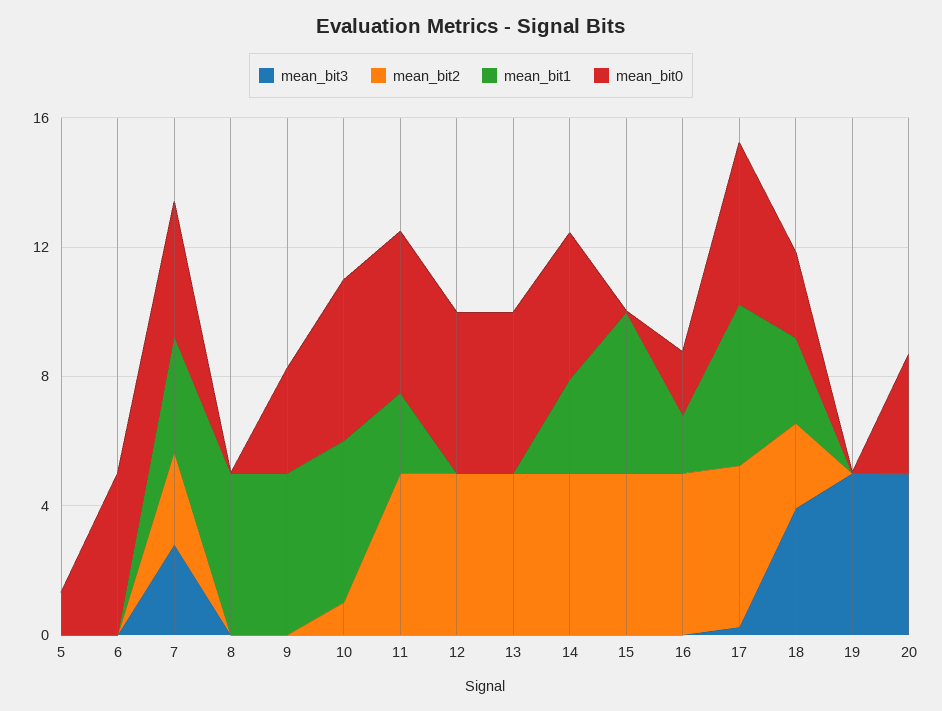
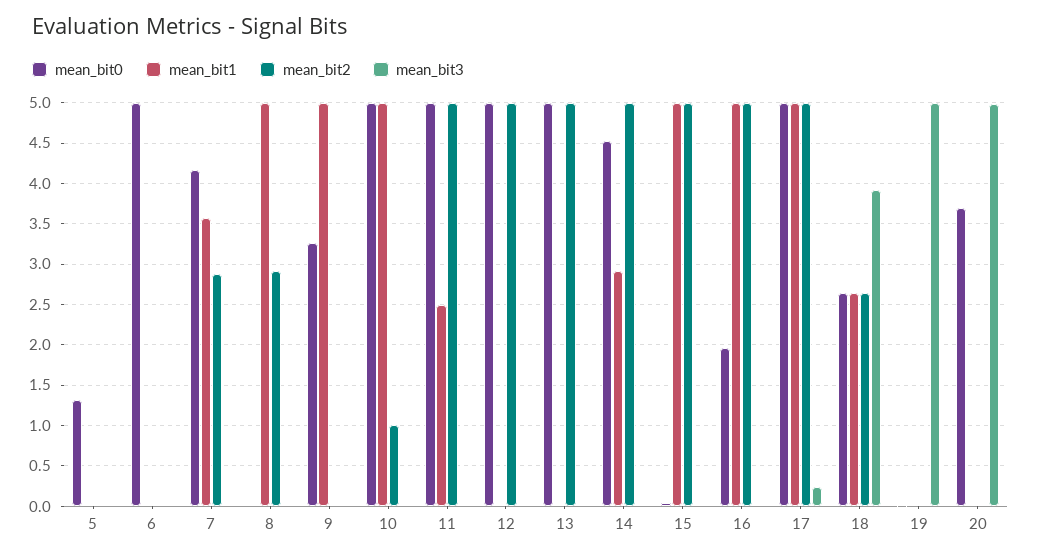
mean_bit3, 7: 3 -> 0
mean_bit2, 8: 0 -> 2.9
mean_bit1, 16: 2 -> 5

